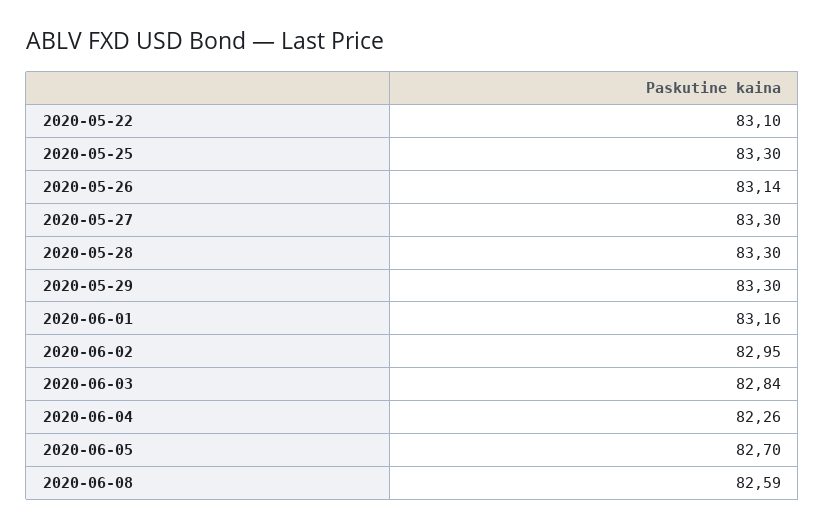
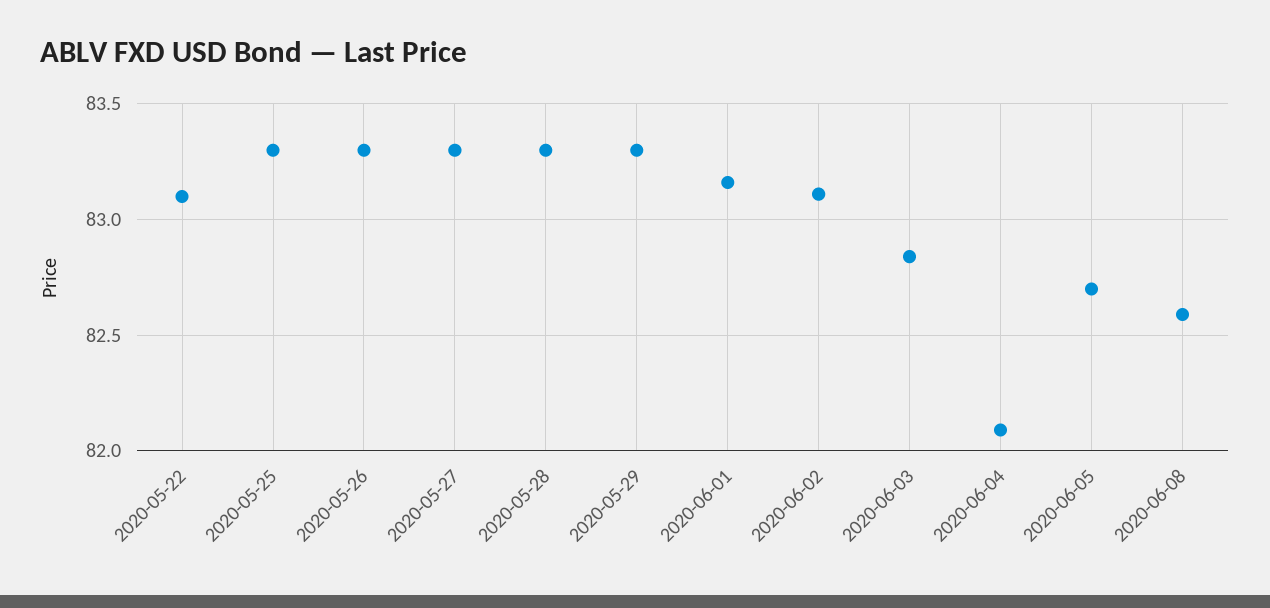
2020-05-26: 83.14 -> 83.3
2020-06-02: 82.95 -> 83.1
2020-06-04: 82.26 -> 82.1

